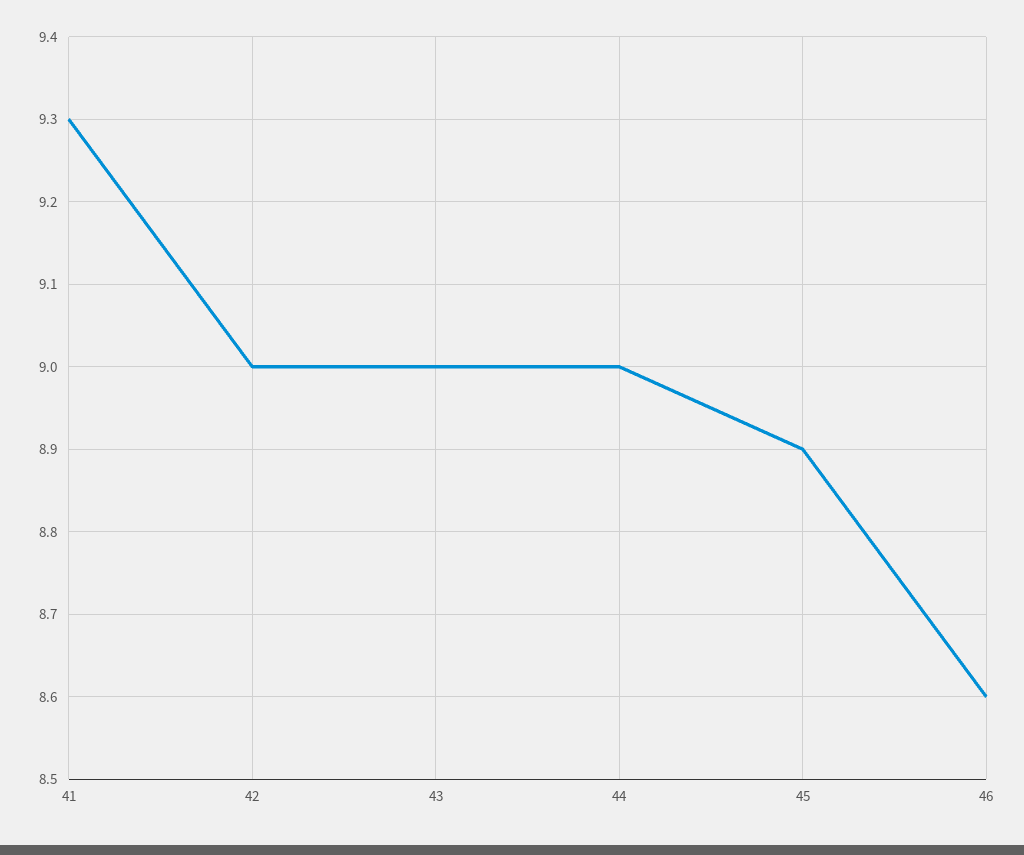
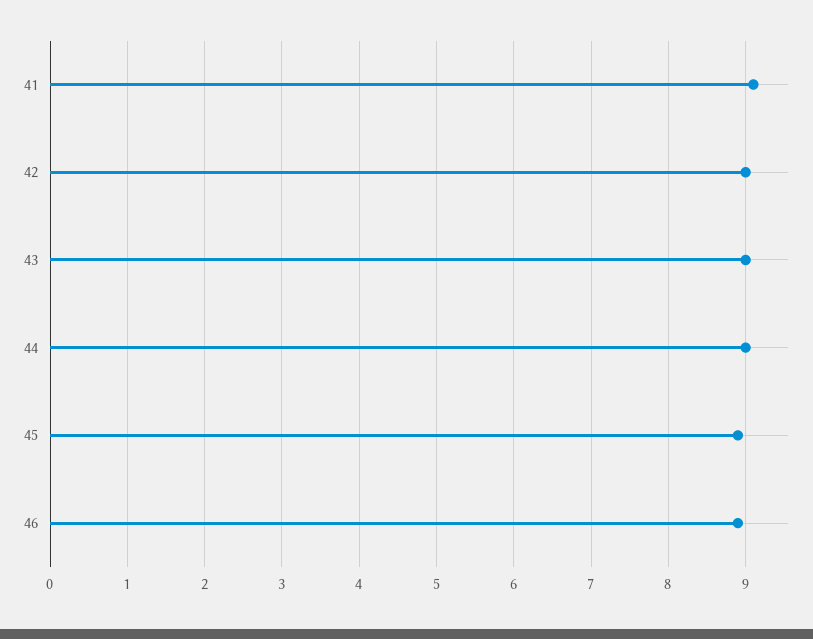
41: 9.3 -> 9.1
46: 8.6 -> 8.9

